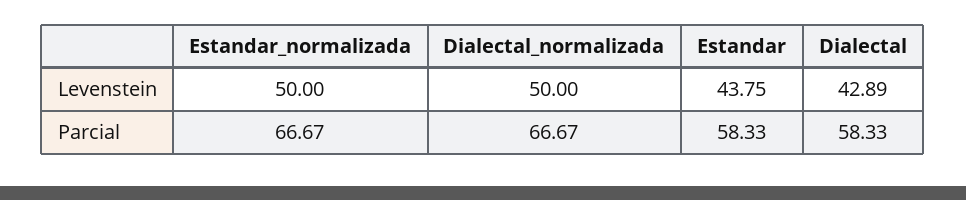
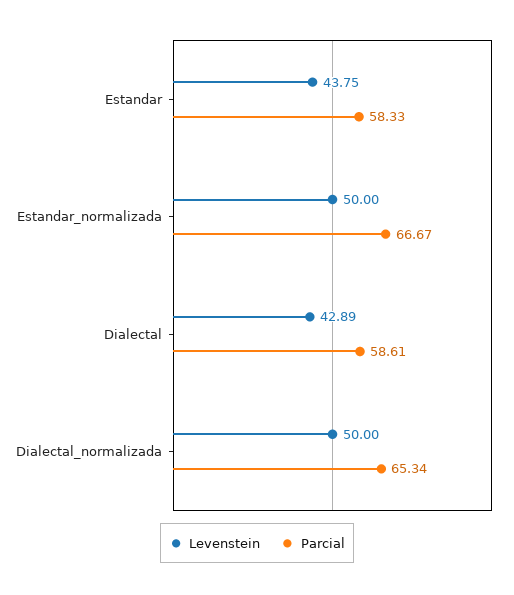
Parcial, Dialectal_normalizada: 66.67 -> 65.34
Parcial, Dialectal: 58.33 -> 58.61

